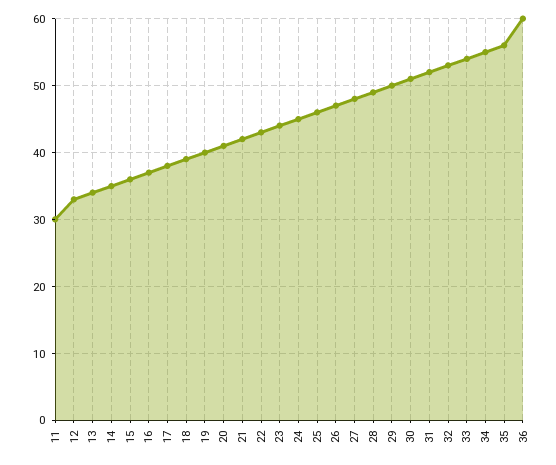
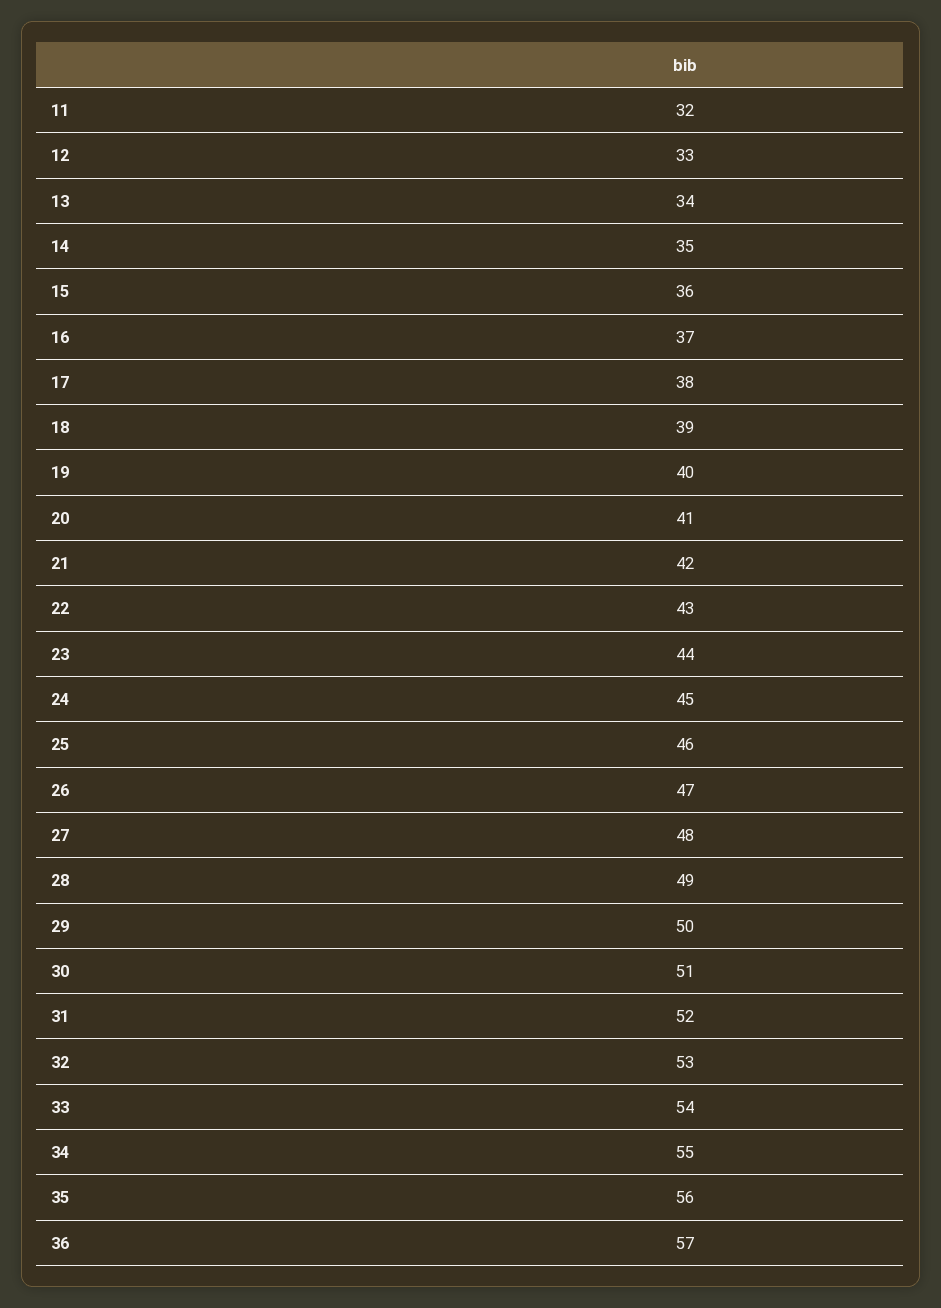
11: 30 -> 32
36: 60 -> 57

